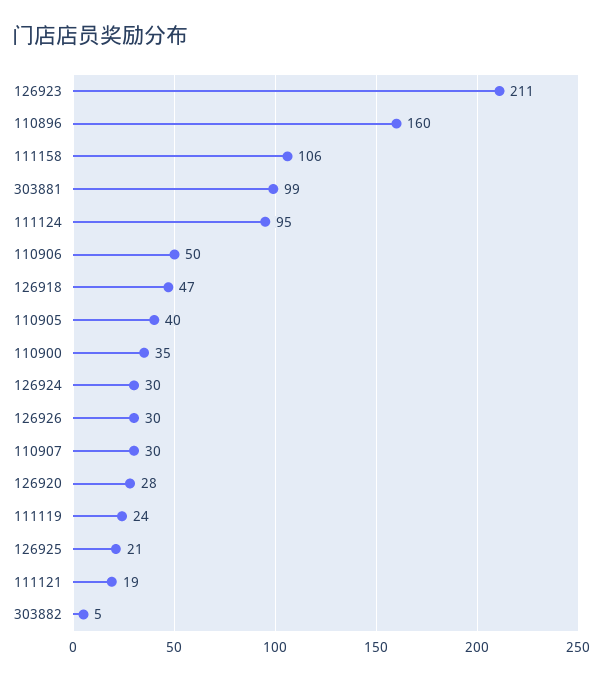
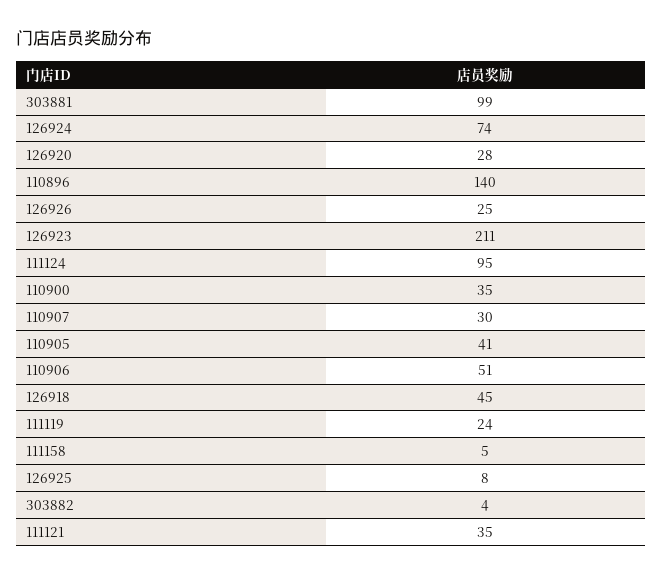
110896: 160 -> 140
111158: 106 -> 5
110906: 50 -> 51
126918: 47 -> 45
110905: 40 -> 41
126924: 30 -> 74
126926: 30 -> 25
126925: 21 -> 8
111121: 19 -> 35
303882: 5 -> 4

